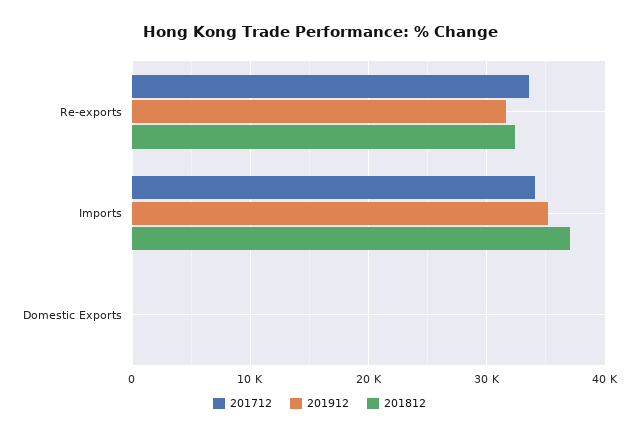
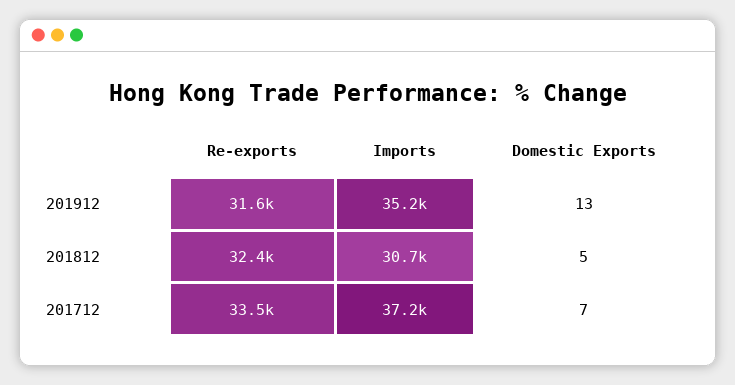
201712, Imports: 34000 -> 37200
201812, Imports: 37000 -> 30700

